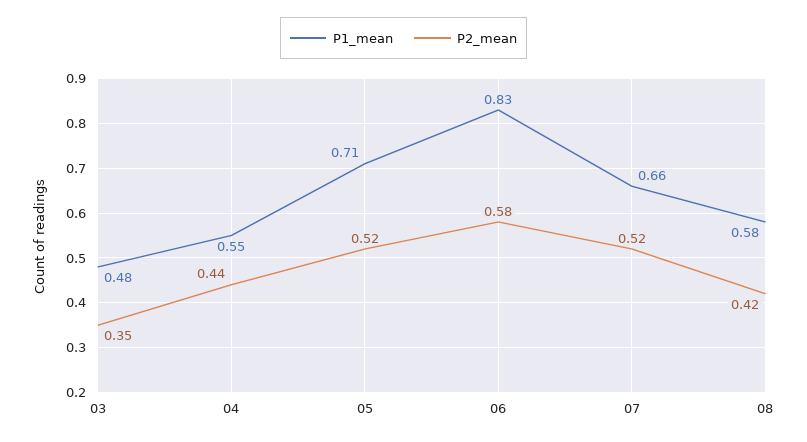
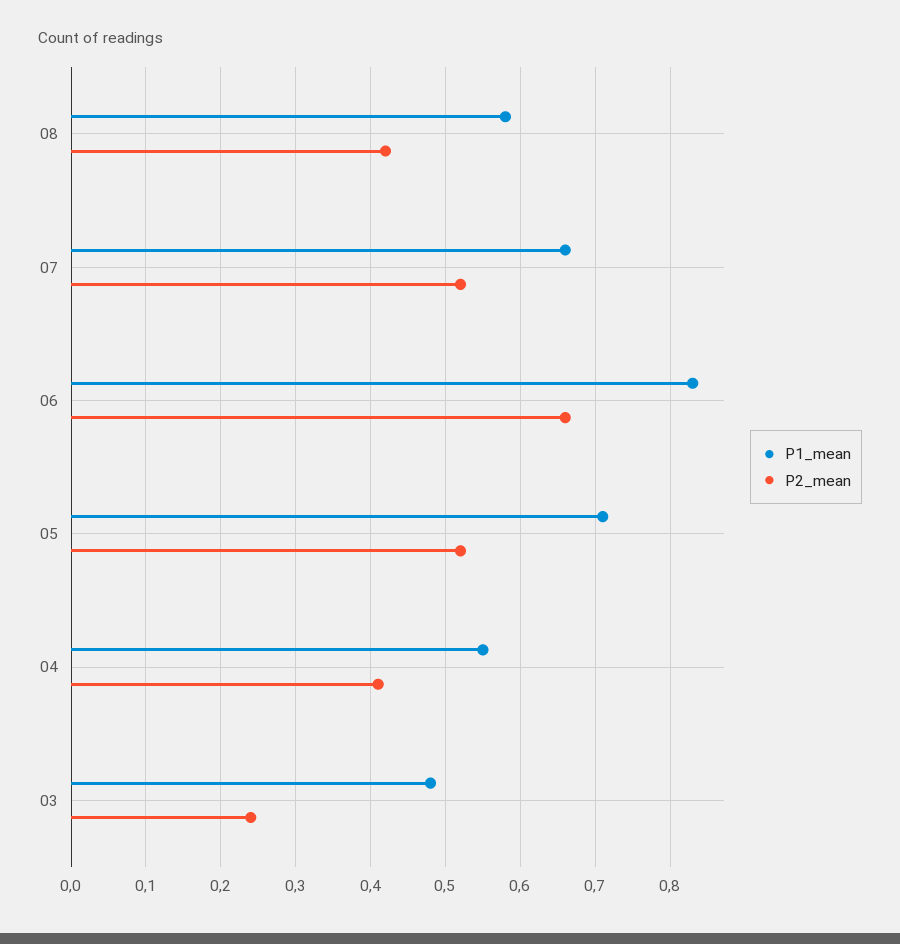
P2_mean, 03: 0.35 -> 0.24
P2_mean, 04: 0.44 -> 0.41
P2_mean, 06: 0.58 -> 0.66

